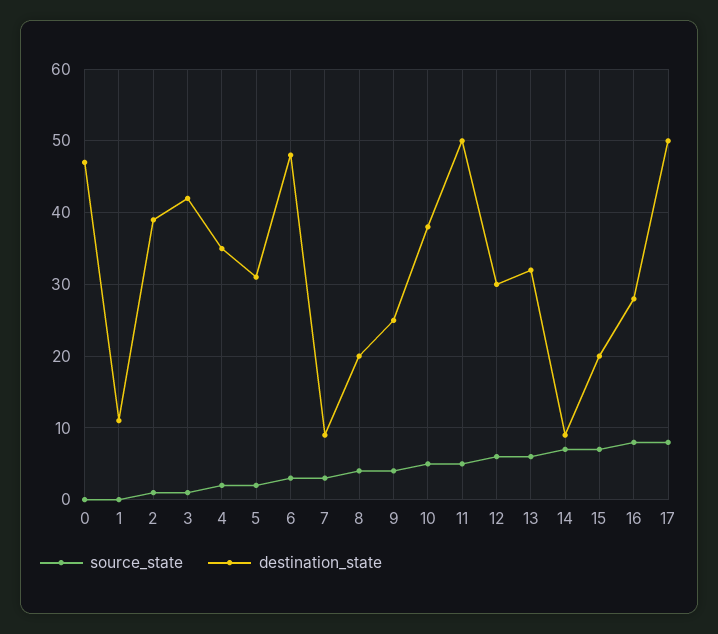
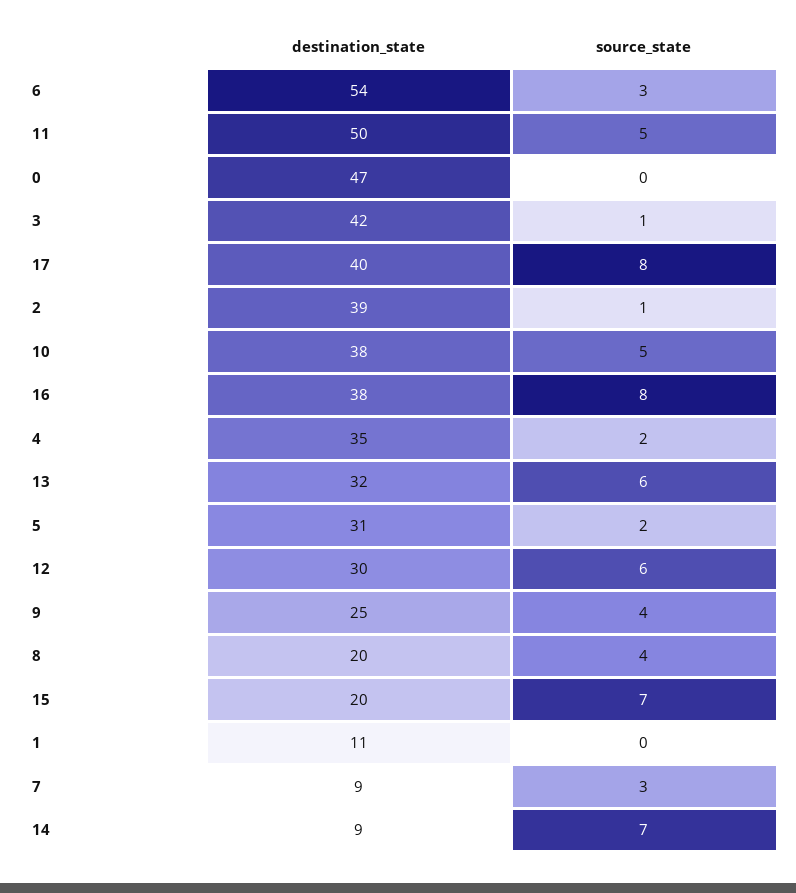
destination_state, 6: 48 -> 54
destination_state, 16: 28 -> 38
destination_state, 17: 50 -> 40

